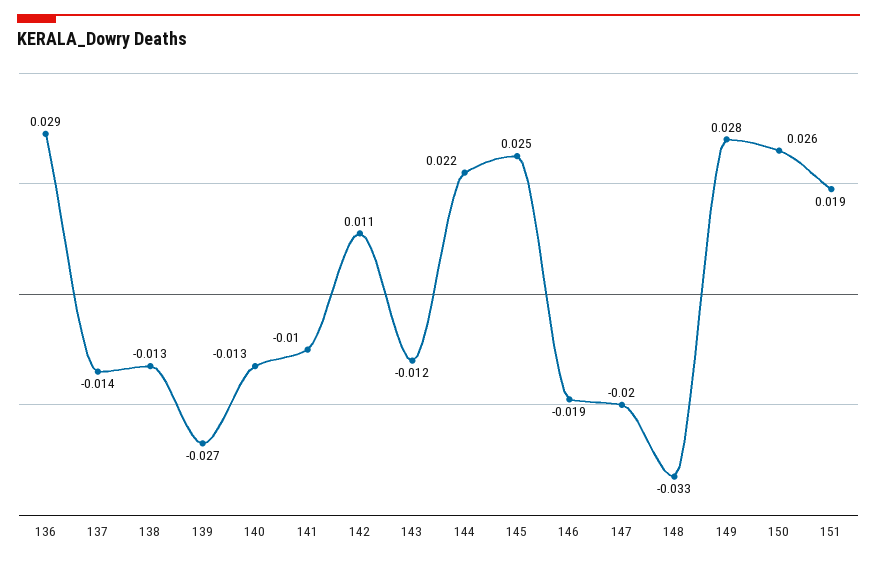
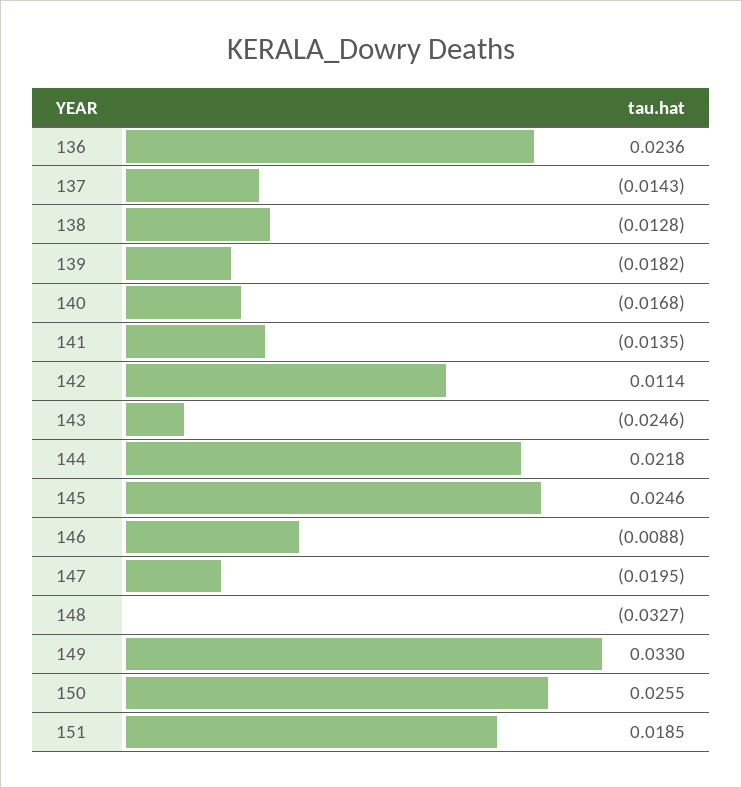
136: 0.029 -> 0.0236
139: -0.027 -> -0.0182
140: -0.013 -> -0.0168
141: -0.01 -> -0.0135
143: -0.012 -> -0.0246
146: -0.019 -> -0.0088
149: 0.028 -> 0.033

